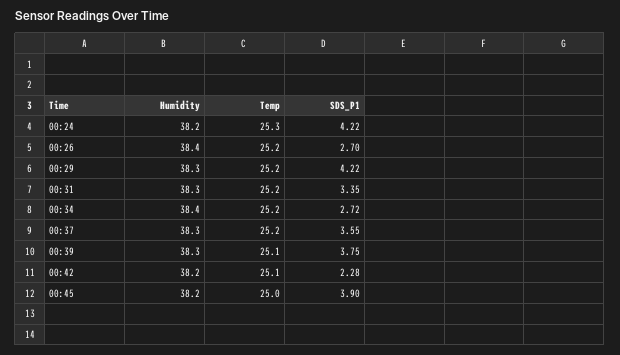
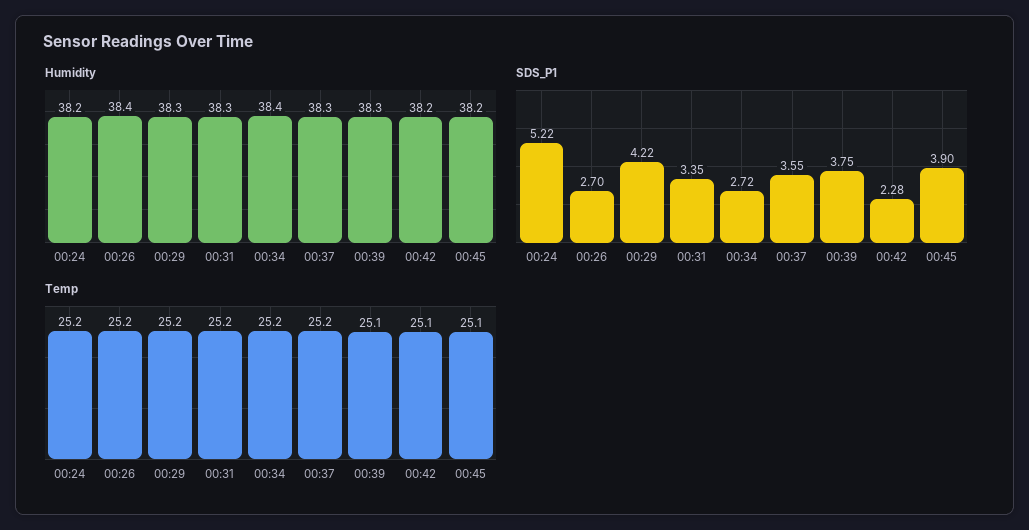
Temp, 00:24: 25.3 -> 25.2
SDS_P1, 00:24: 4.22 -> 5.22
Temp, 00:45: 25 -> 25.1

